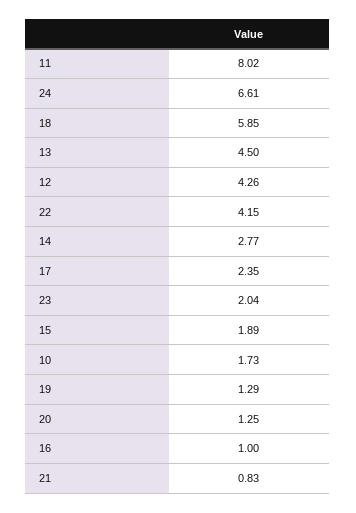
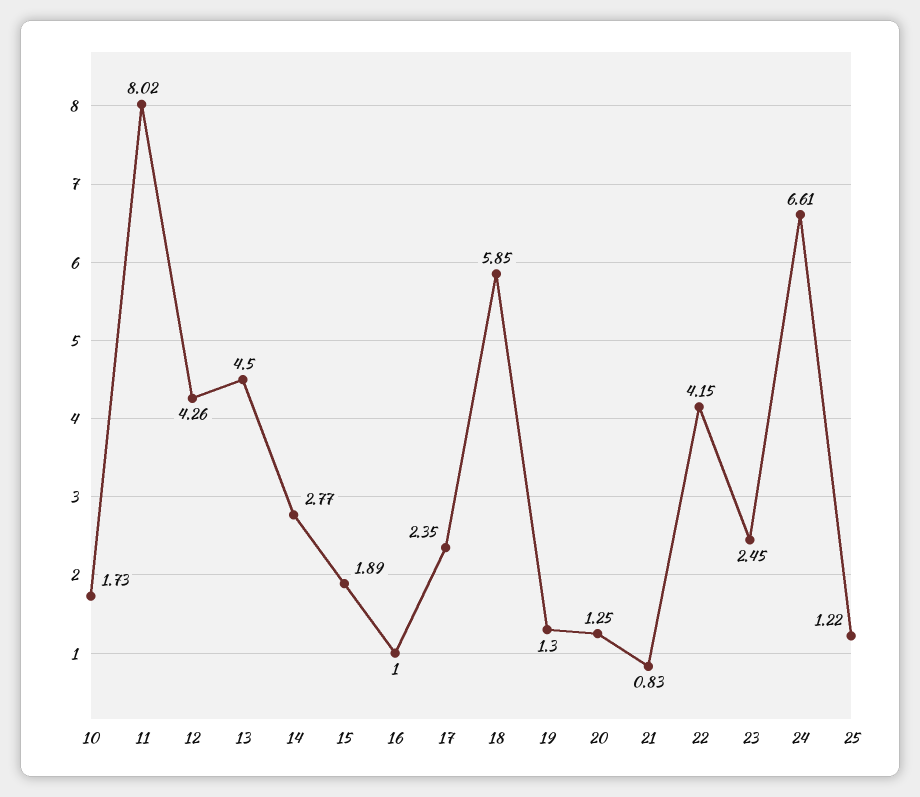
23: 2.04 -> 2.45
19: 1.29 -> 1.3
25: none -> 1.22

